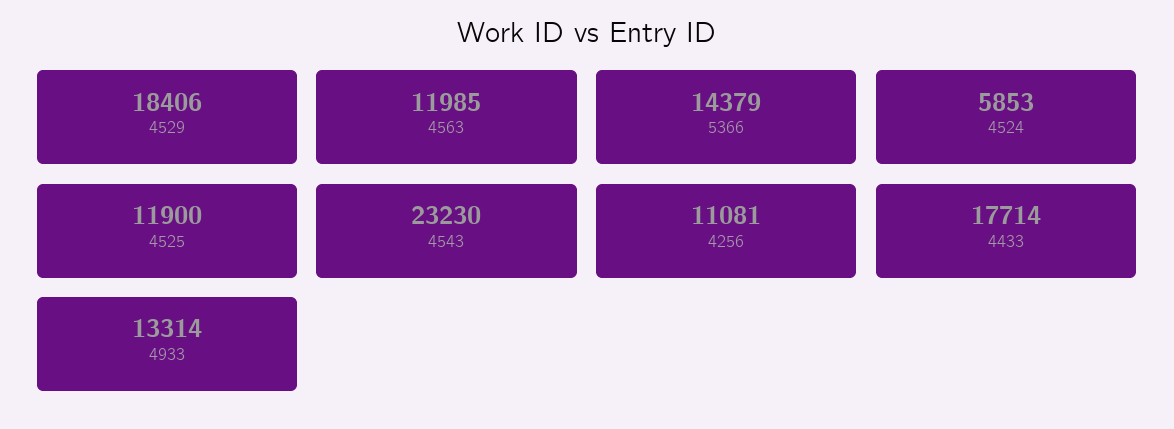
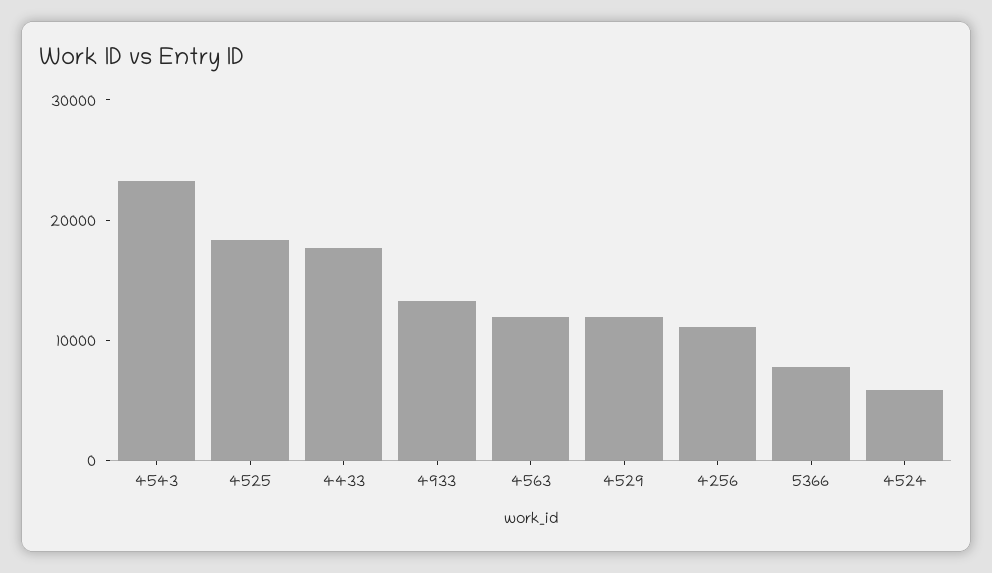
4529: 18406 -> 12000
5366: 14379 -> 8000
4525: 11900 -> 18000

